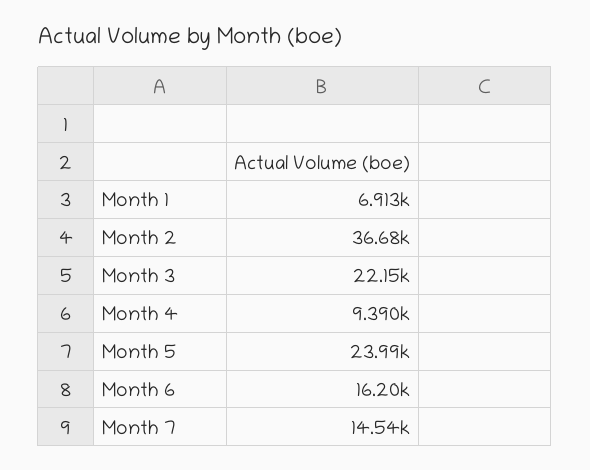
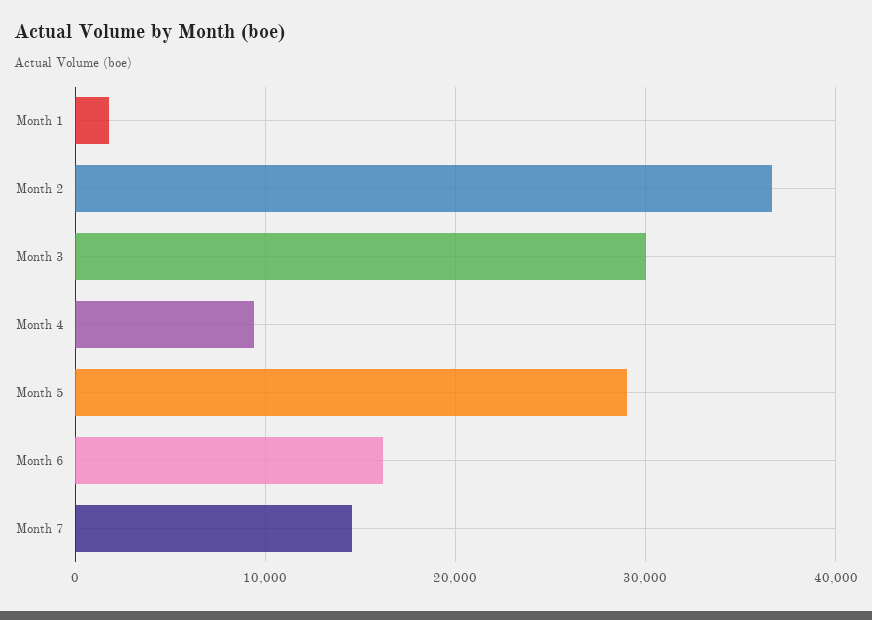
Month 1: 6913 -> 2000
Month 3: 22150 -> 30000
Month 5: 23990 -> 29000

